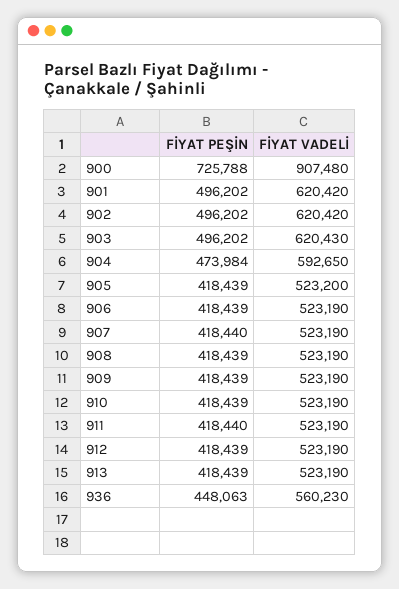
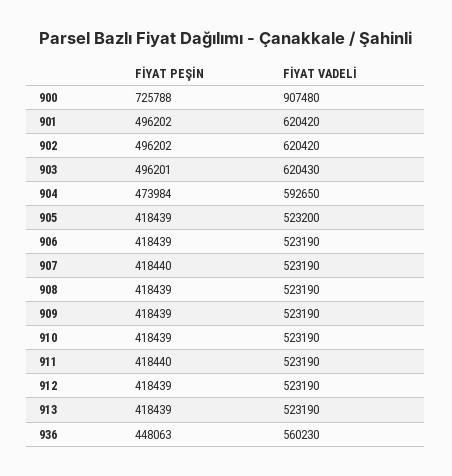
FİYAT PEŞİN, 903: 496202 -> 496201

